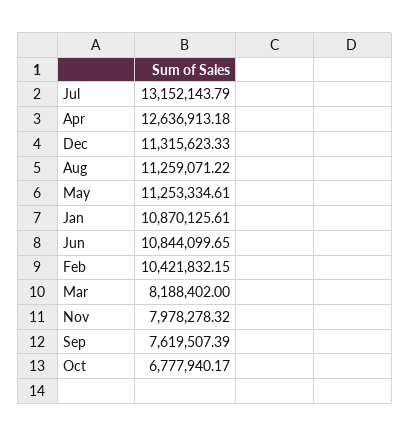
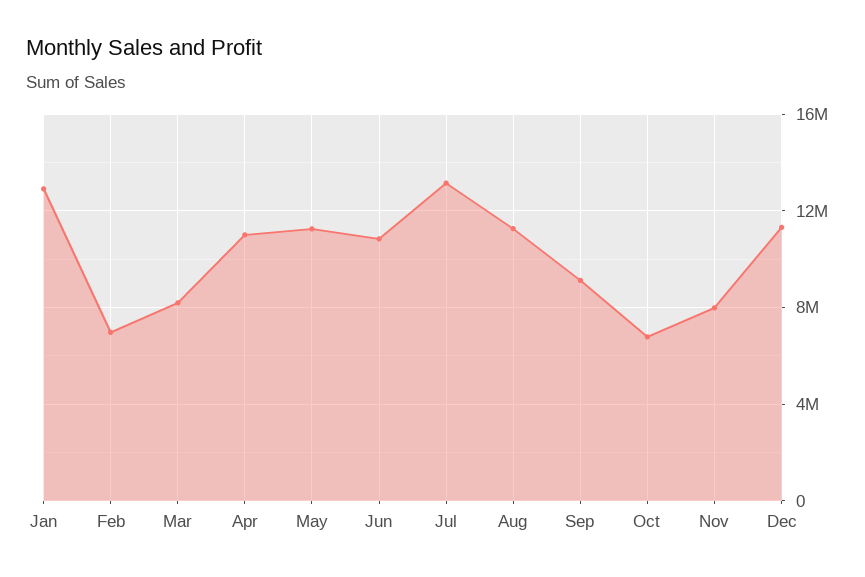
Apr: 12636913.18 -> 11000000
Jan: 10870125.61 -> 13000000
Feb: 10421832.15 -> 7000000
Sep: 7619507.39 -> 9000000

